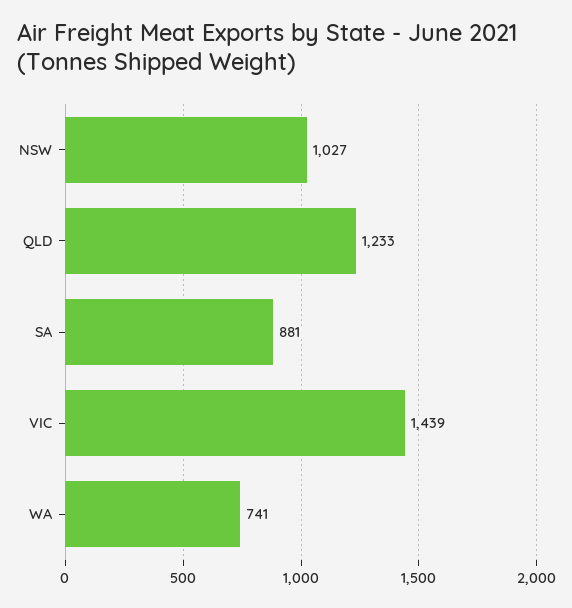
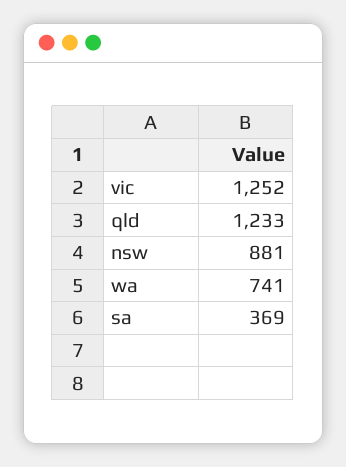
NSW: 1027 -> 881
SA: 881 -> 369
VIC: 1439 -> 1252

